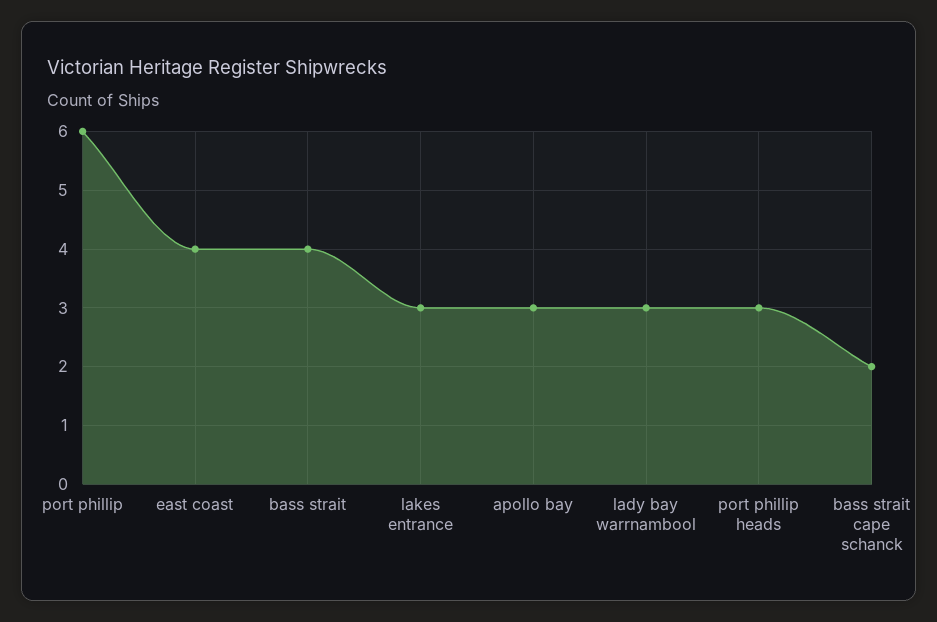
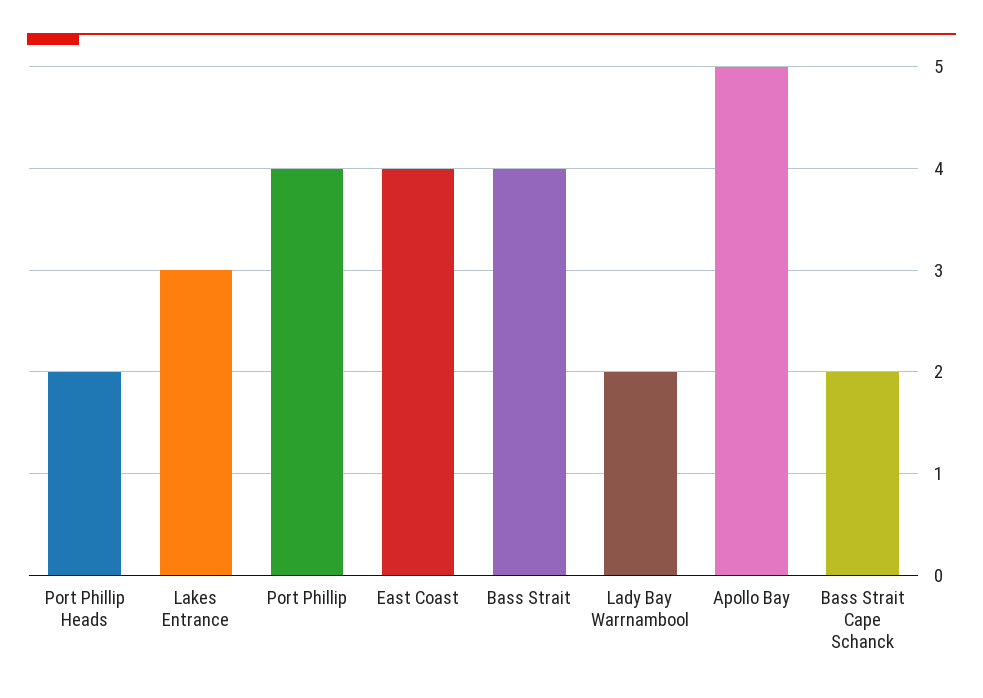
port phillip: 6 -> 4
apollo bay: 3 -> 5
lady bay warrnambool: 3 -> 2
port phillip heads: 3 -> 2

